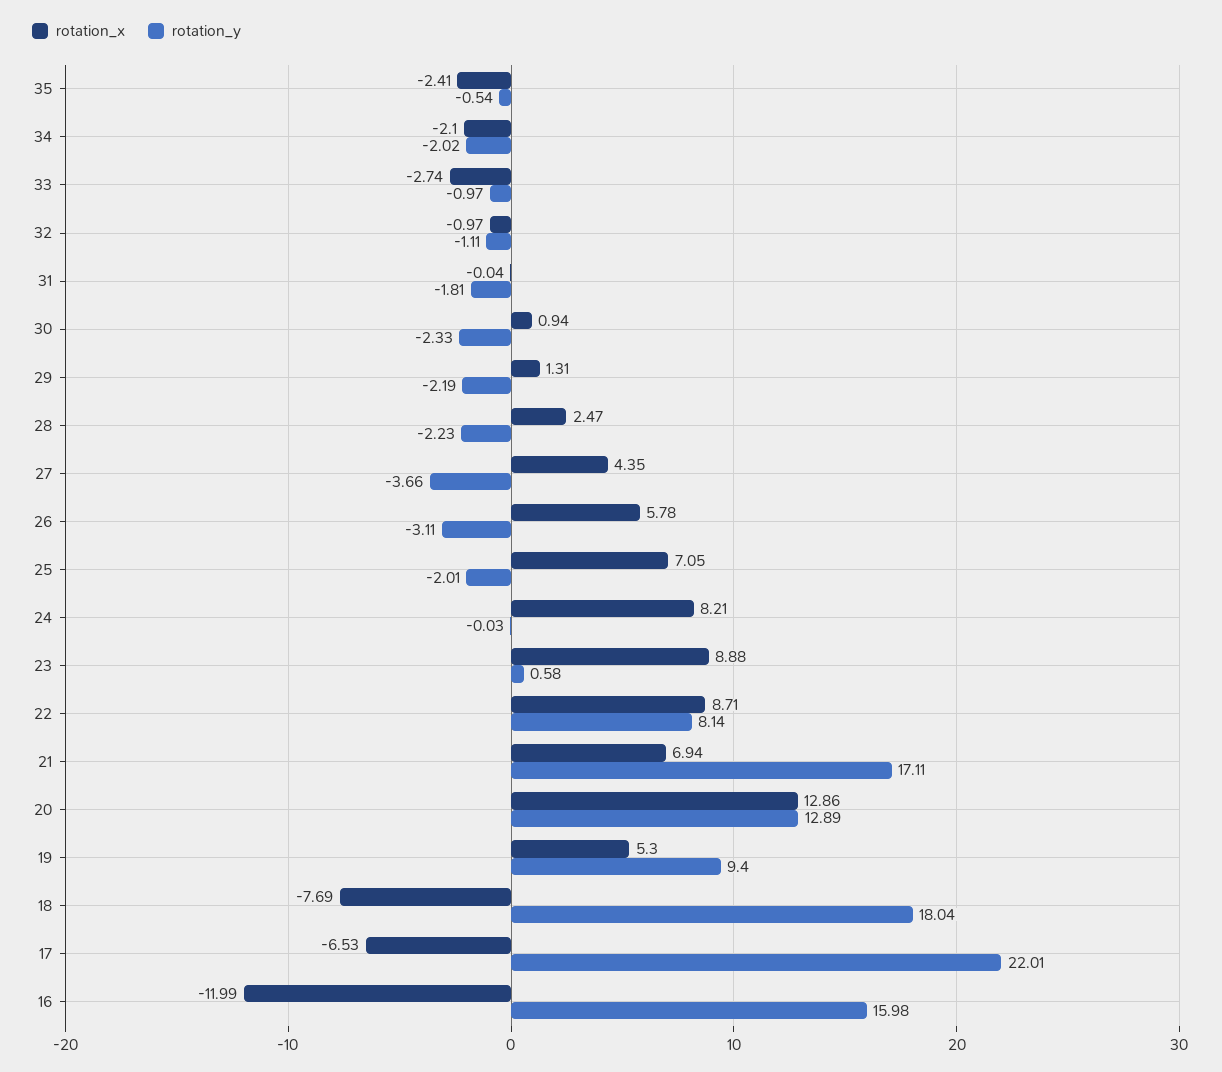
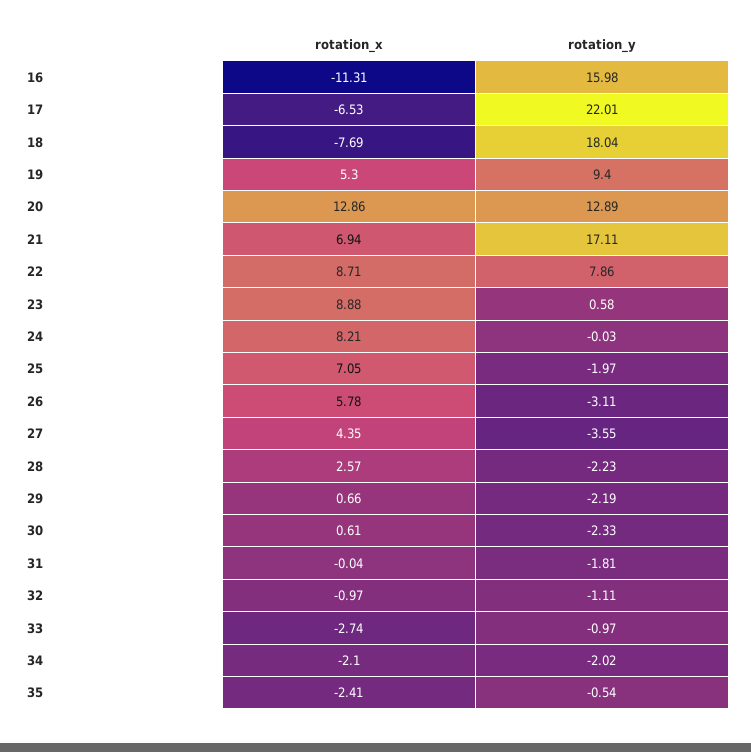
rotation_x, 30: 0.94 -> 0.61
rotation_x, 29: 1.31 -> 0.66
rotation_x, 28: 2.47 -> 2.57
rotation_y, 27: -3.66 -> -3.55
rotation_y, 25: -2.01 -> -1.97
rotation_y, 22: 8.14 -> 7.86
rotation_x, 16: -11.99 -> -11.31

